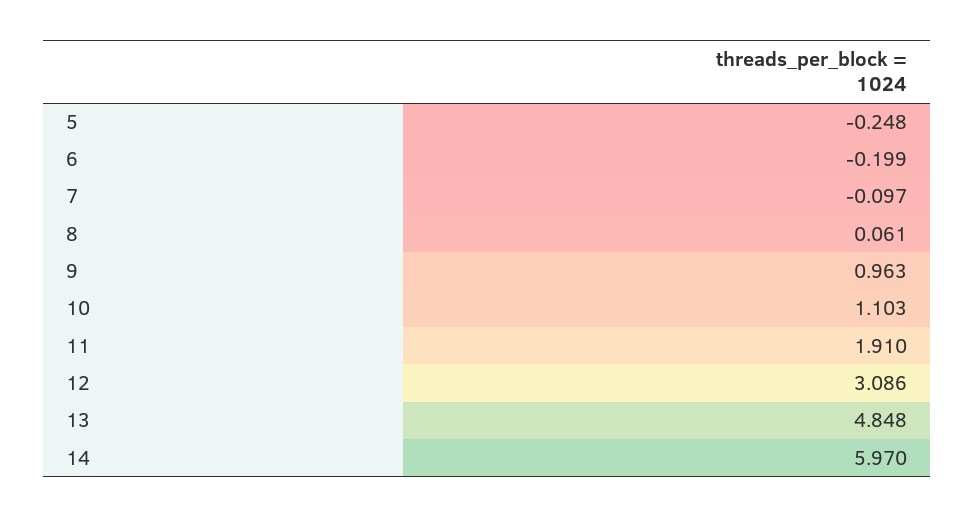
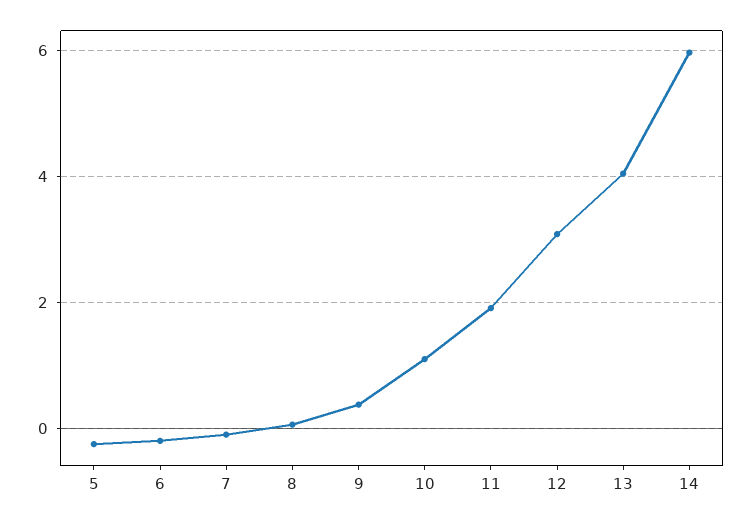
9: 0.963 -> 0.4
13: 4.848 -> 4

